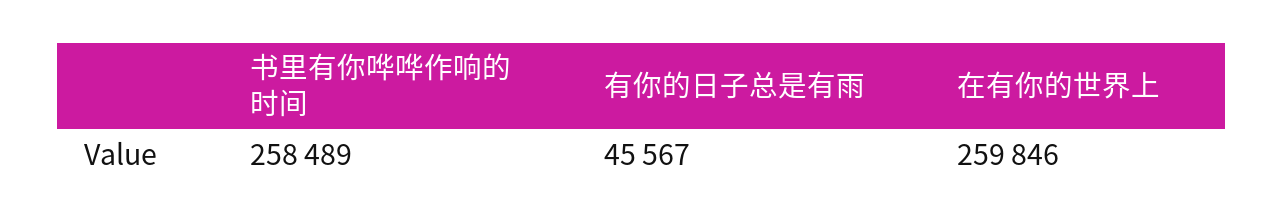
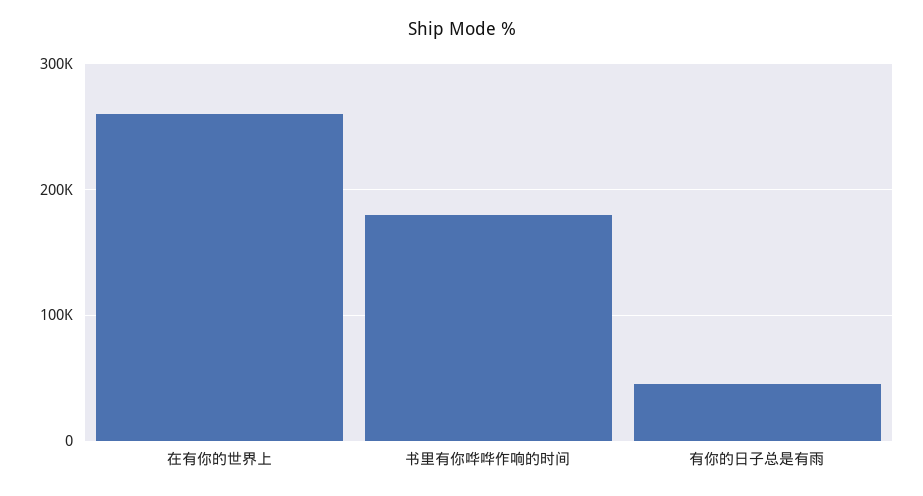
书里有你哗哗作响的时间: 258489 -> 180000

